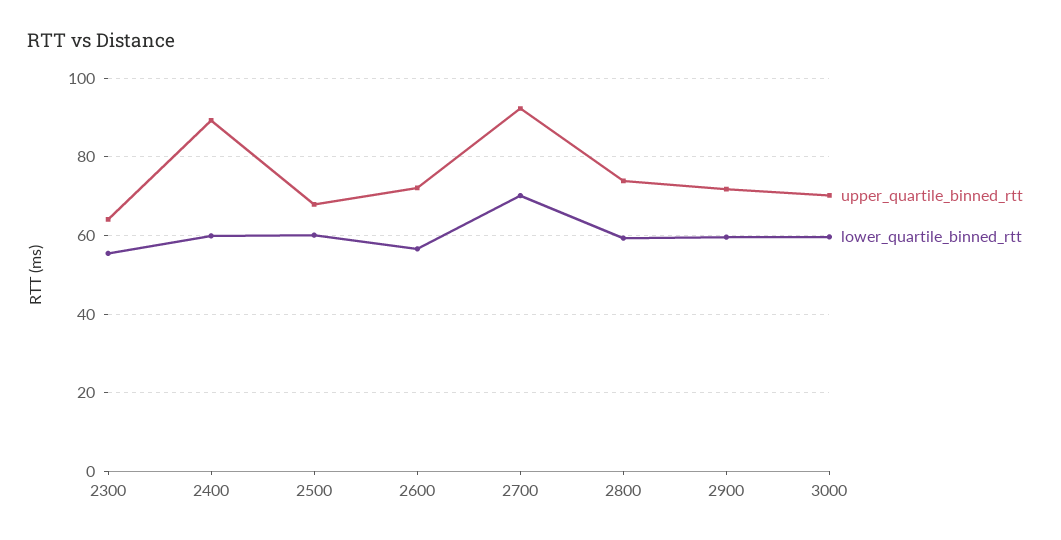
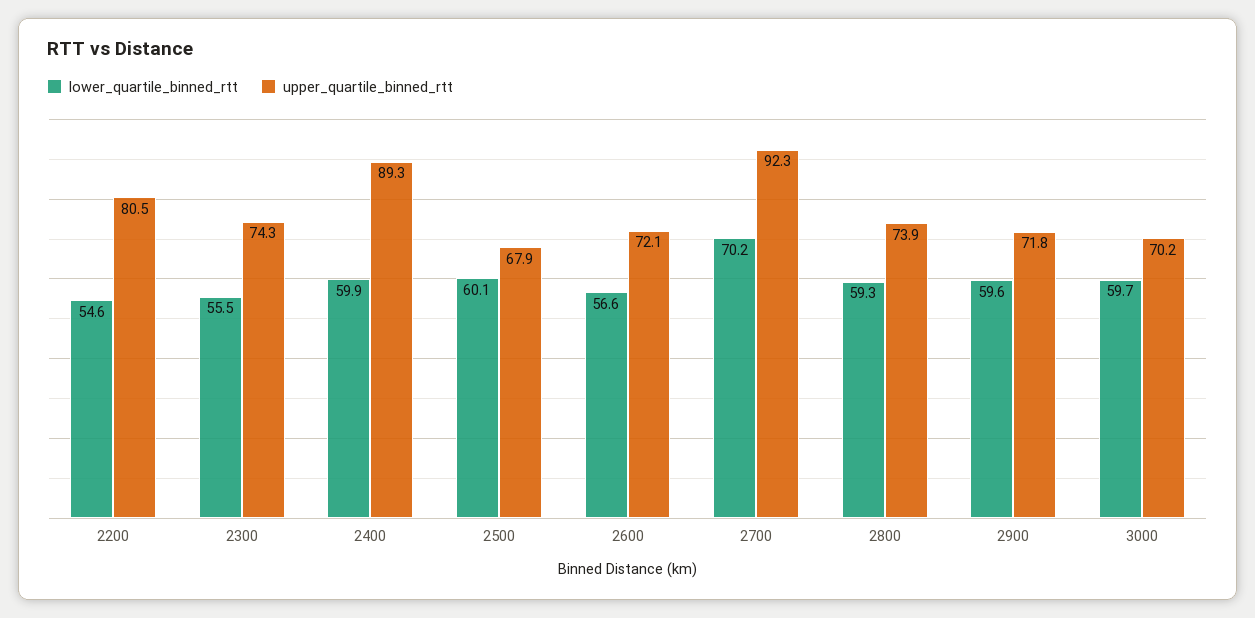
upper_quartile_binned_rtt, 2300: 64 -> 74.3
lower_quartile_binned_rtt, 2200: none -> 54.6
upper_quartile_binned_rtt, 2200: none -> 80.5

